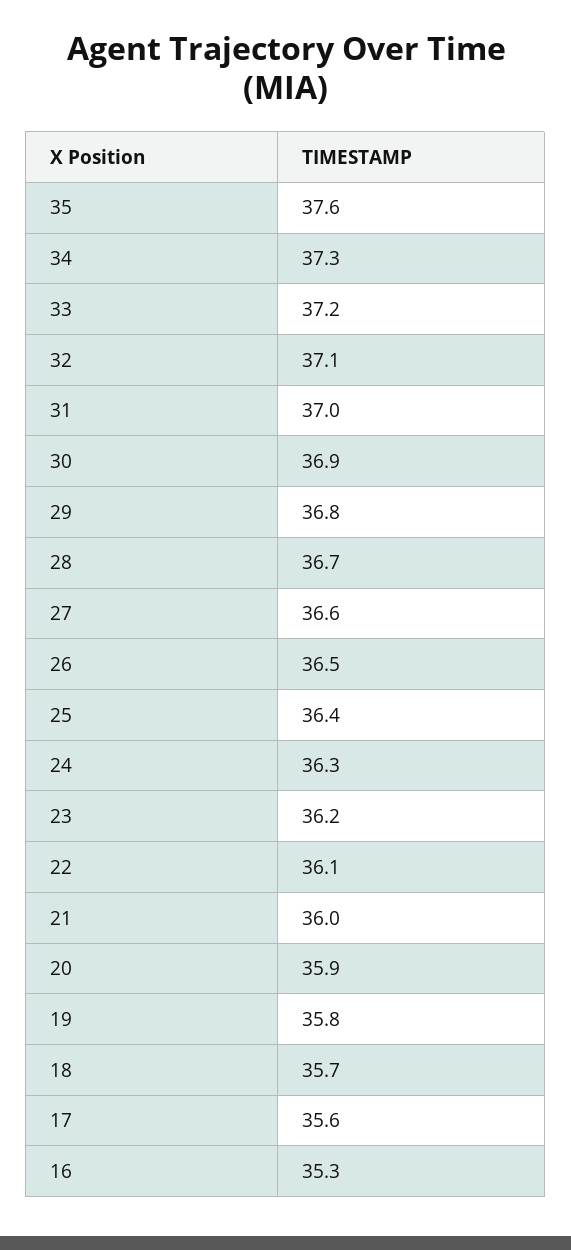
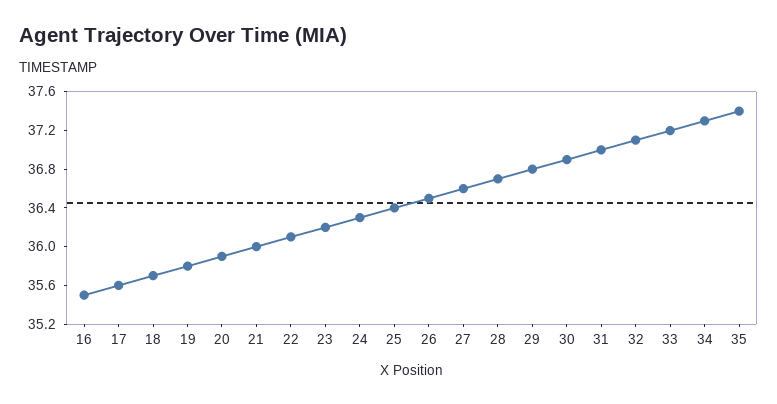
35: 37.6 -> 37.4
16: 35.3 -> 35.5

